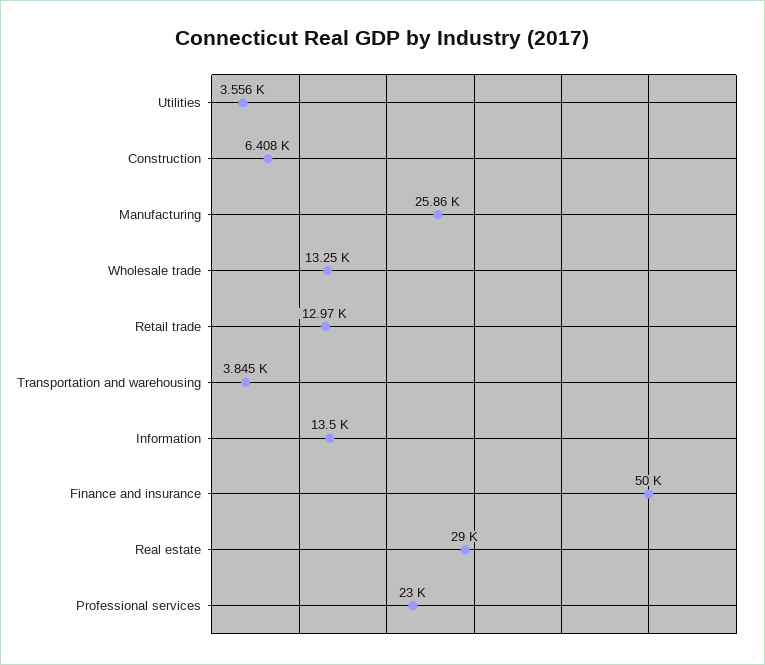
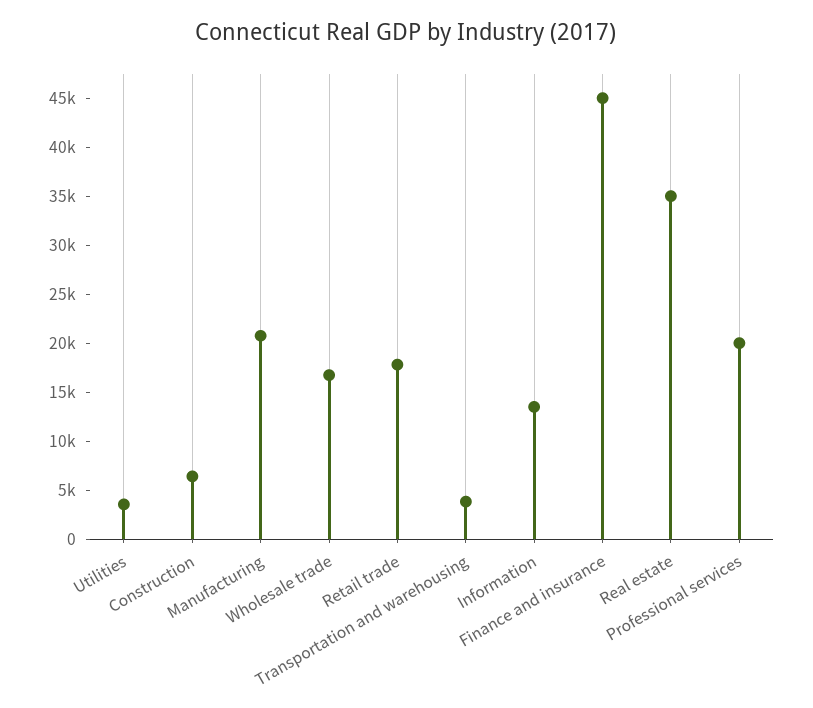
Manufacturing: 25860 -> 21000
Wholesale trade: 13250 -> 17000
Retail trade: 12970 -> 18000
Finance and insurance: 50000 -> 45000
Real estate: 29000 -> 35000
Professional services: 23000 -> 20000

